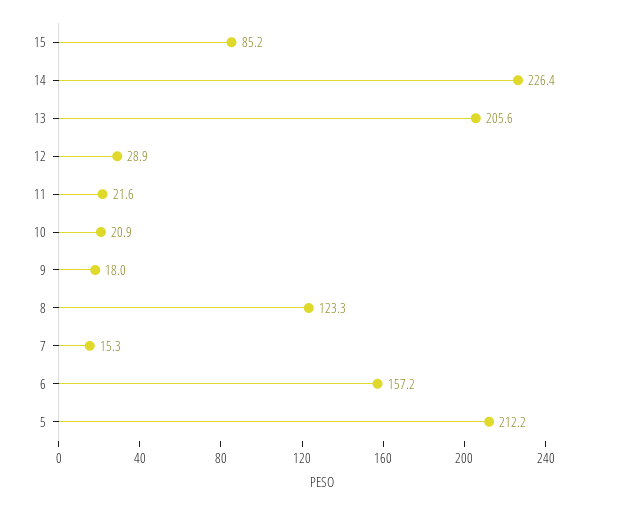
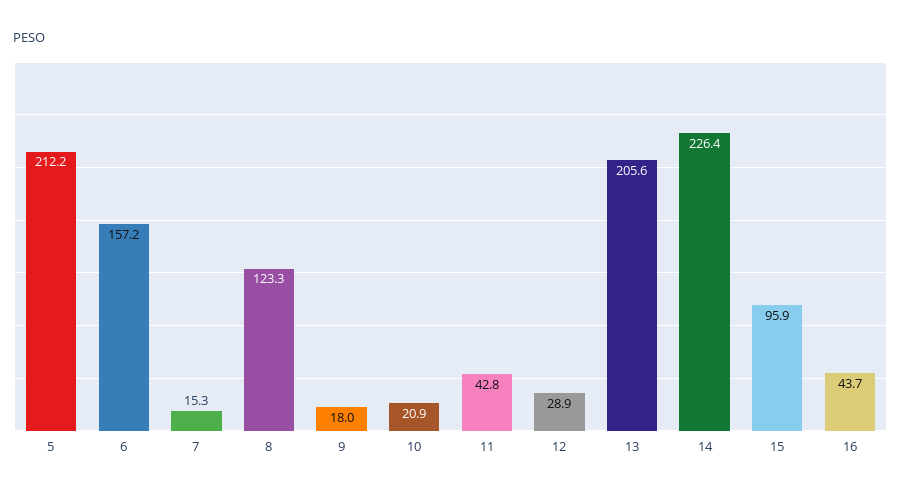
15: 85.2 -> 95.9
11: 21.6 -> 42.8
16: none -> 43.7

